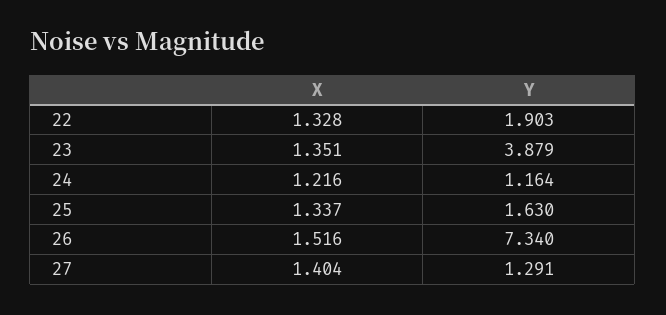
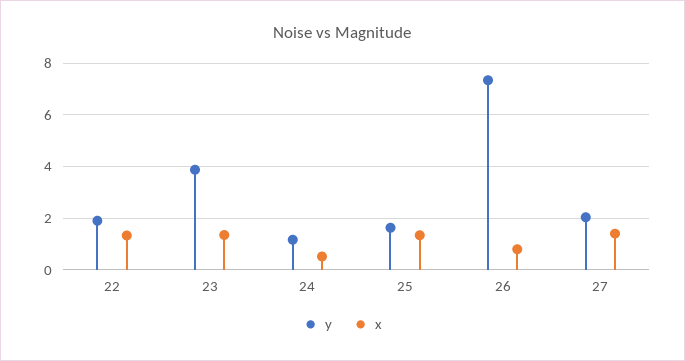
X, 24: 1.216 -> 0.5
X, 26: 1.516 -> 0.75
Y, 27: 1.291 -> 2

